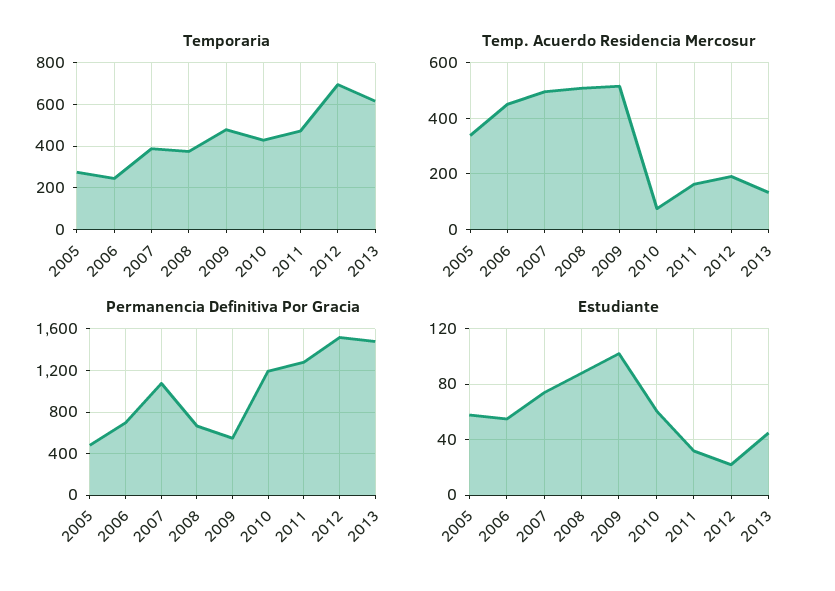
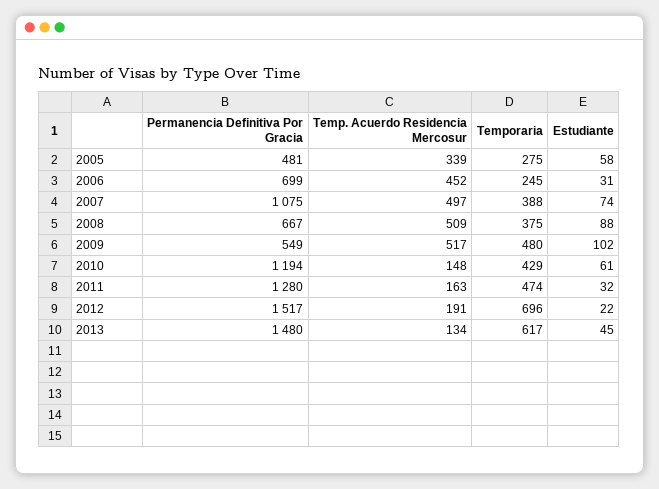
Temp. Acuerdo Residencia Mercosur, 2010: 75 -> 148
Estudiante, 2006: 55 -> 31

